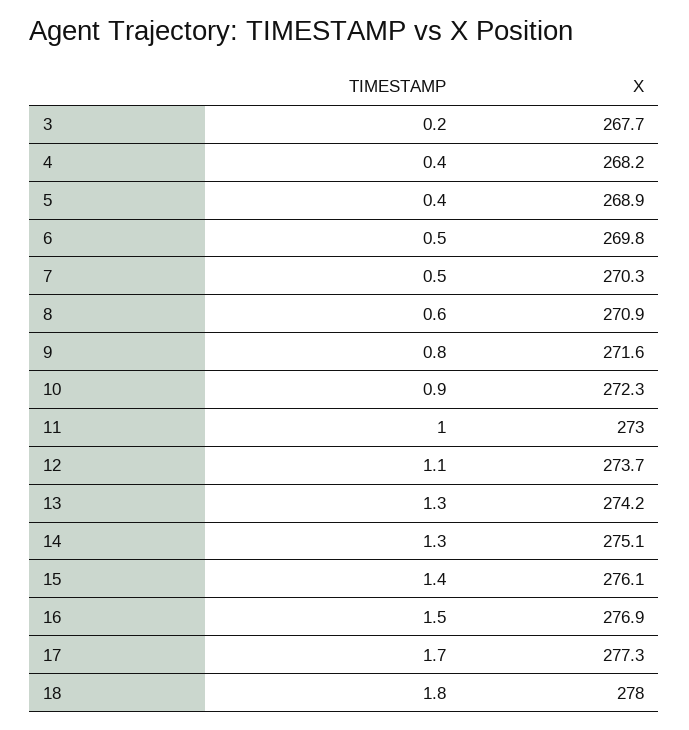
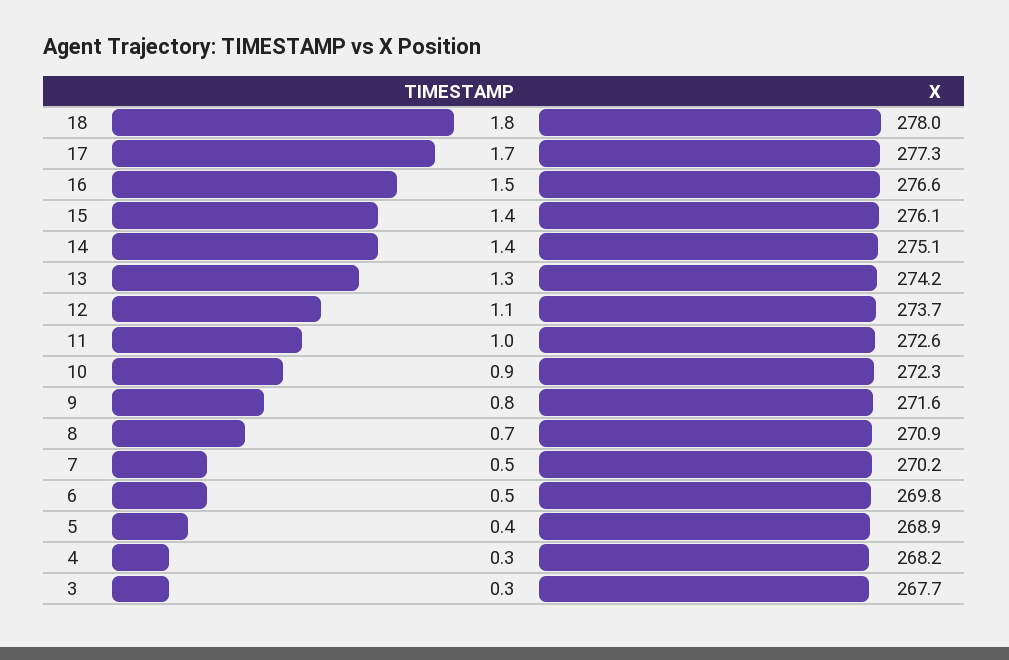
TIMESTAMP, 3: 0.2 -> 0.3
TIMESTAMP, 4: 0.4 -> 0.3
X, 7: 270.3 -> 270.2
TIMESTAMP, 8: 0.6 -> 0.7
X, 11: 273 -> 272.6
TIMESTAMP, 14: 1.3 -> 1.4
X, 16: 276.9 -> 276.6

